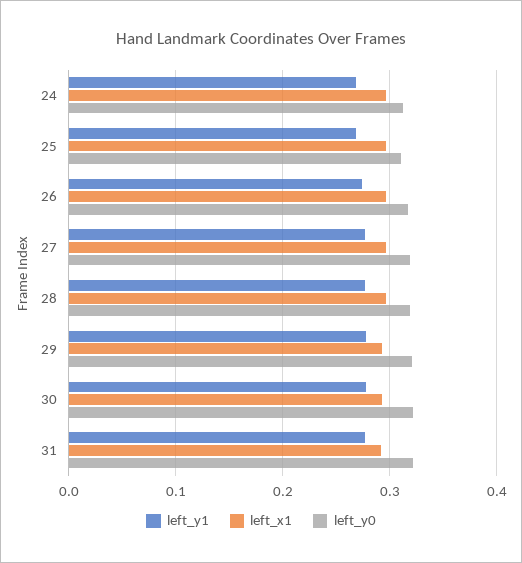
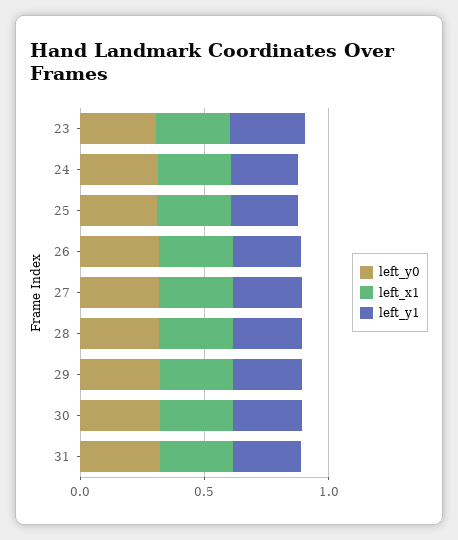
left_y0, 23: none -> 0.3
left_x1, 23: none -> 0.3
left_y1, 23: none -> 0.3

